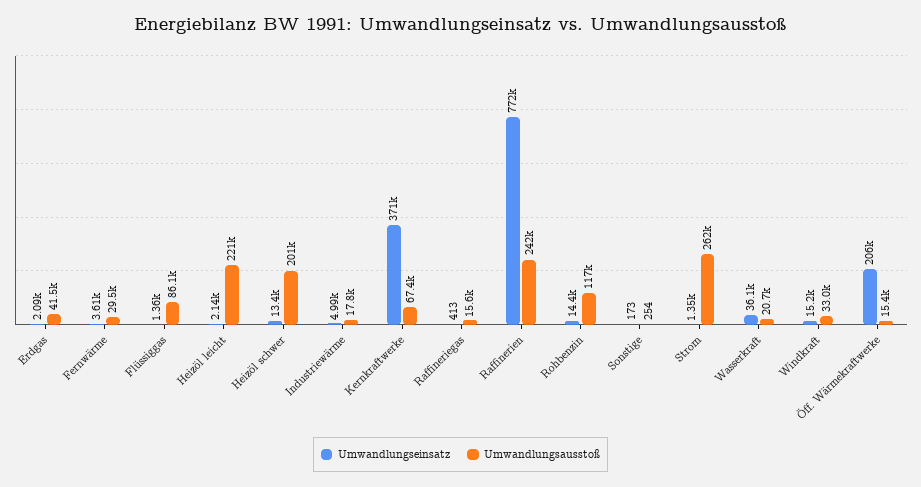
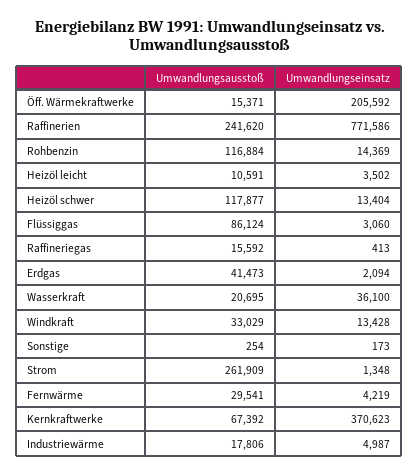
Umwandlungseinsatz, Fernwärme: 3610 -> 4219
Umwandlungseinsatz, Flüssiggas: 1360 -> 3060
Umwandlungseinsatz, Heizöl leicht: 2140 -> 3502
Umwandlungsausstoß, Heizöl leicht: 221000 -> 10591
Umwandlungsausstoß, Heizöl schwer: 201000 -> 117877
Umwandlungseinsatz, Windkraft: 15200 -> 13428

